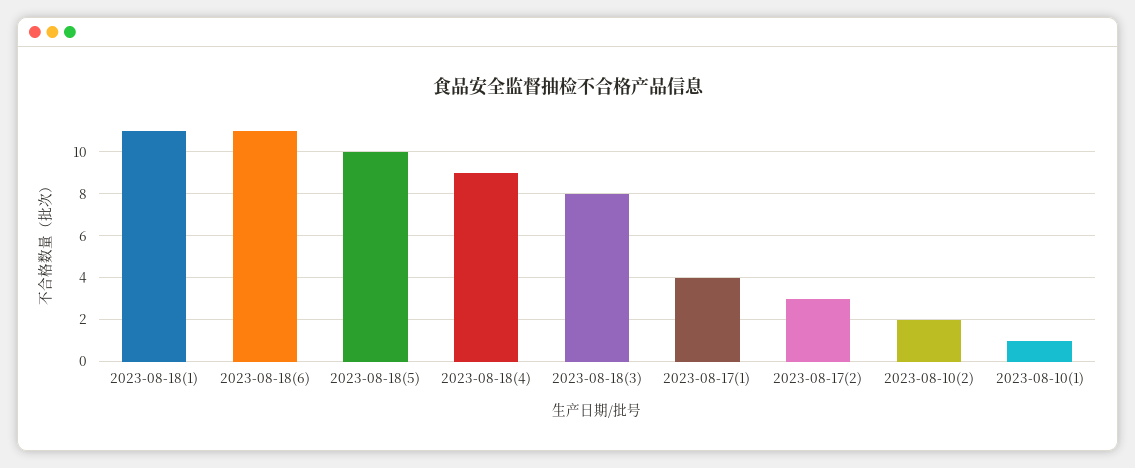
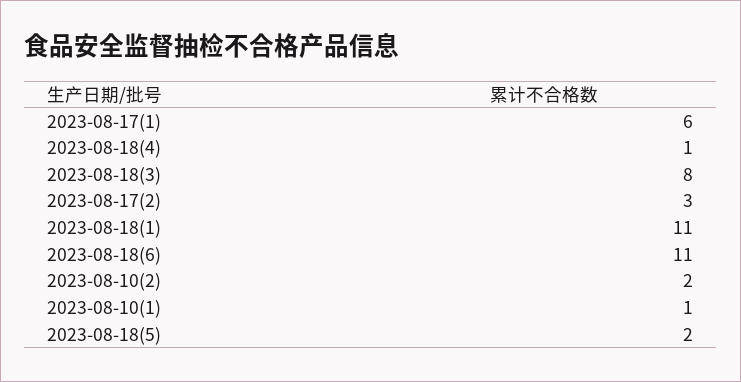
2023-08-18(5): 10 -> 2
2023-08-18(4): 9 -> 1
2023-08-17(1): 4 -> 6

